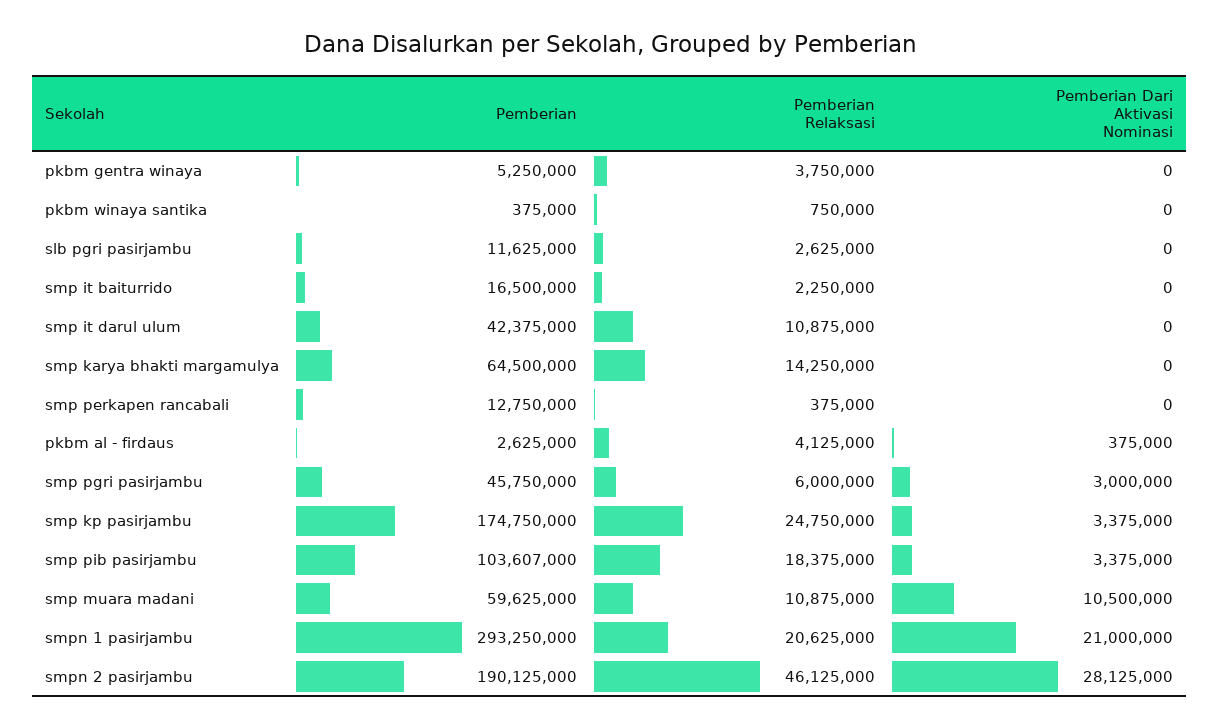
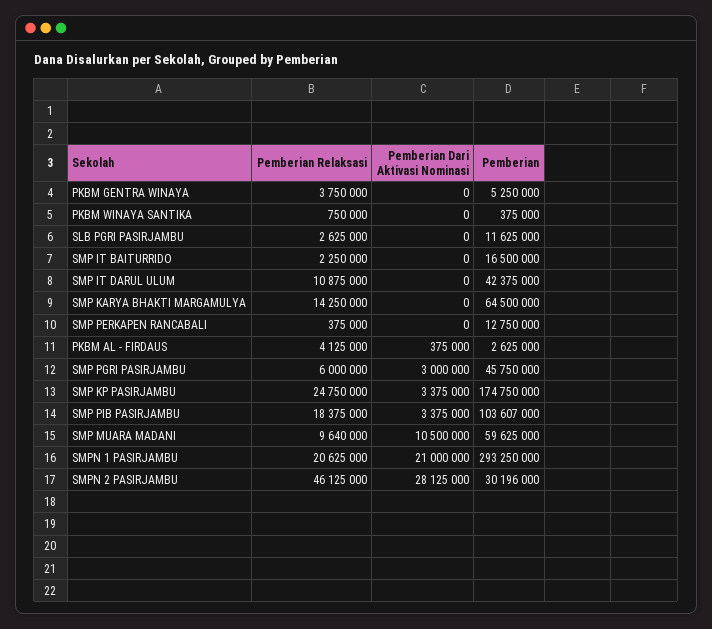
Pemberian Relaksasi, smp muara madani: 10875000 -> 9640000
Pemberian, smpn 2 pasirjambu: 190125000 -> 30196000

